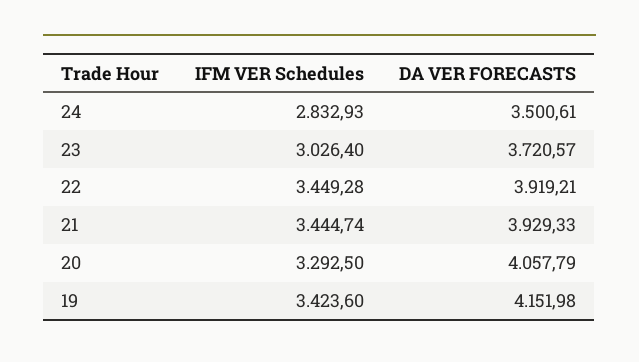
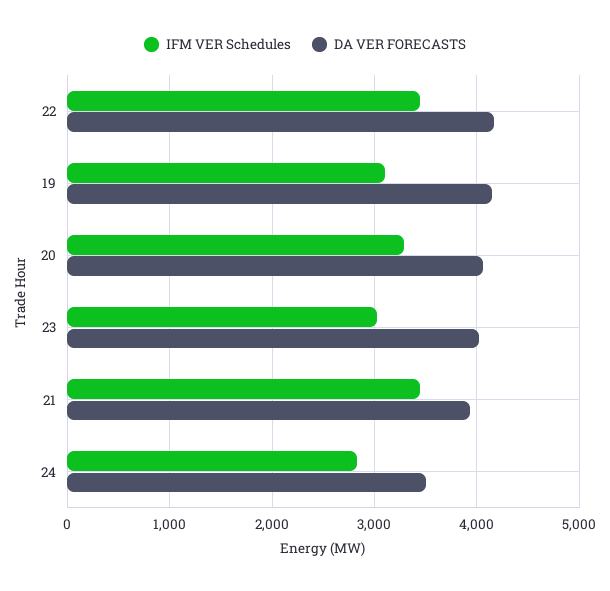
DA VER FORECASTS, 23: 3720.57 -> 4000
DA VER FORECASTS, 22: 3919.21 -> 4200
IFM VER Schedules, 19: 3423.6 -> 3100

